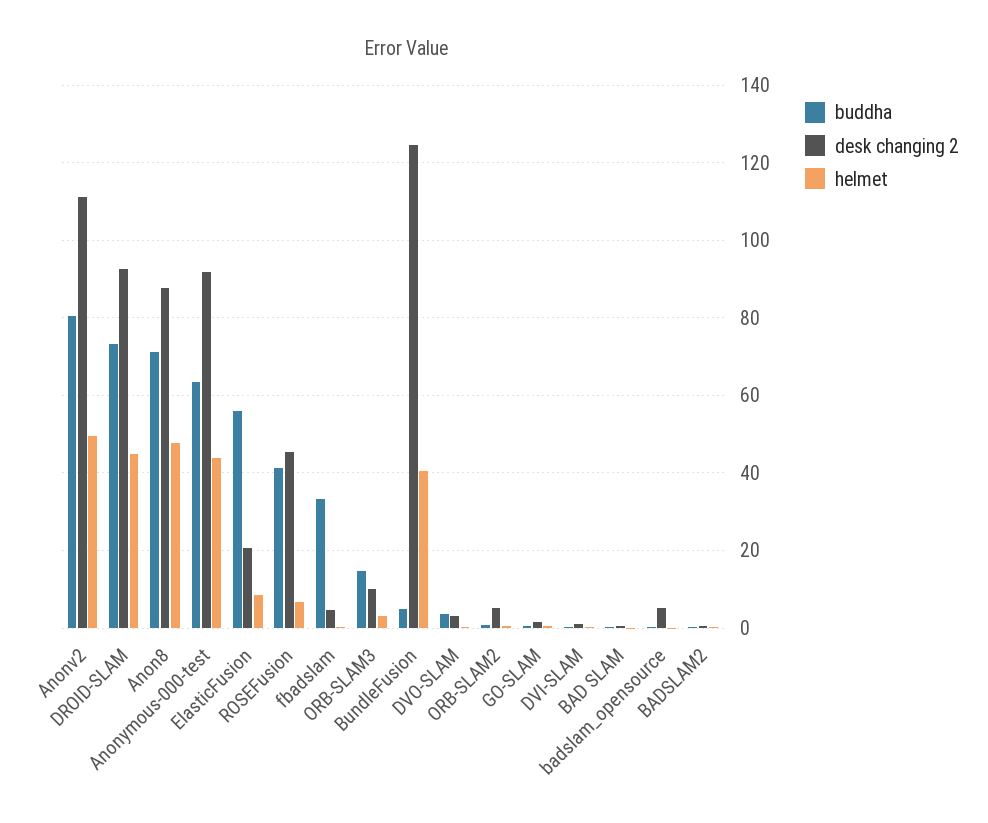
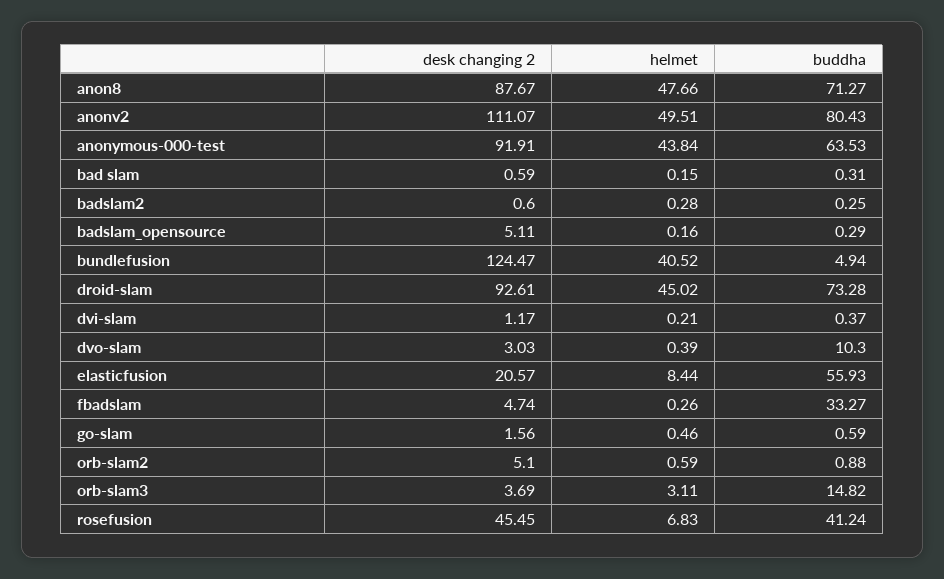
desk changing 2, ORB-SLAM3: 10 -> 3.69
buddha, DVO-SLAM: 4 -> 10.3

